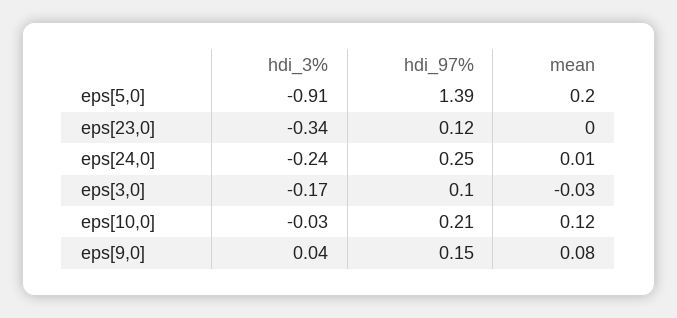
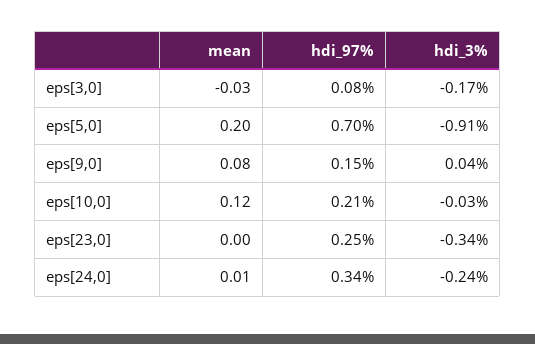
hdi_97%, eps[5,0]: 1.39 -> 0.7
hdi_97%, eps[23,0]: 0.12 -> 0.25
hdi_97%, eps[24,0]: 0.25 -> 0.34
hdi_97%, eps[3,0]: 0.1 -> 0.08

